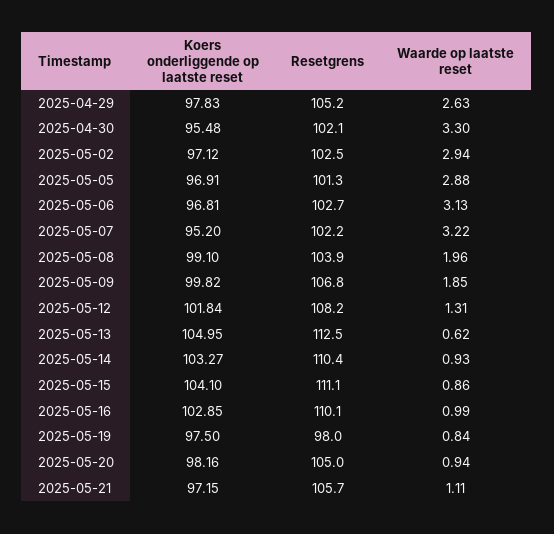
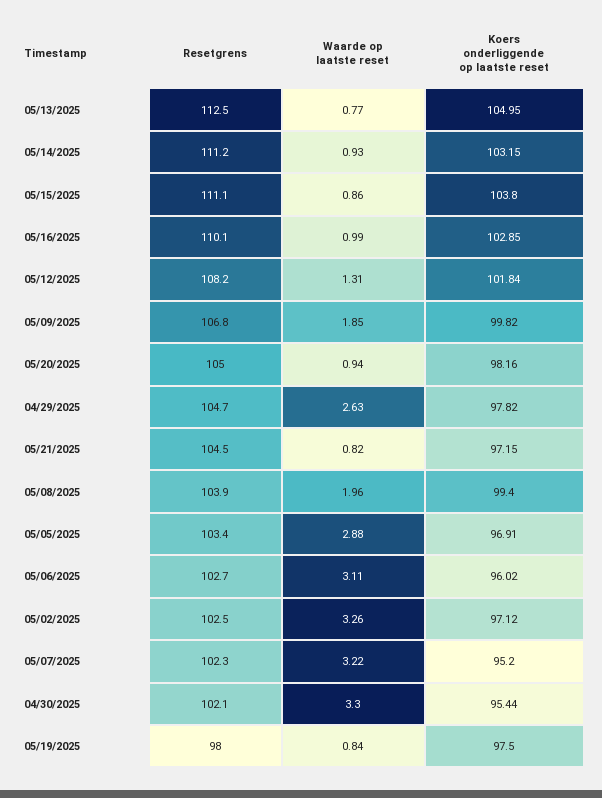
Koers onderliggende op laatste reset, 2025-04-29: 97.83 -> 97.82
Resetgrens, 2025-04-29: 105.2 -> 104.7
Koers onderliggende op laatste reset, 2025-04-30: 95.48 -> 95.44
Waarde op laatste reset, 2025-05-02: 2.94 -> 3.26
Resetgrens, 2025-05-05: 101.3 -> 103.4
Koers onderliggende op laatste reset, 2025-05-06: 96.81 -> 96.02
Waarde op laatste reset, 2025-05-06: 3.13 -> 3.11
Resetgrens, 2025-05-07: 102.2 -> 102.3
Koers onderliggende op laatste reset, 2025-05-08: 99.1 -> 99.4
Waarde op laatste reset, 2025-05-13: 0.62 -> 0.77
Koers onderliggende op laatste reset, 2025-05-14: 103.27 -> 103.15
Resetgrens, 2025-05-14: 110.4 -> 111.2
Koers onderliggende op laatste reset, 2025-05-15: 104.1 -> 103.8
Resetgrens, 2025-05-21: 105.7 -> 104.5
Waarde op laatste reset, 2025-05-21: 1.11 -> 0.82

